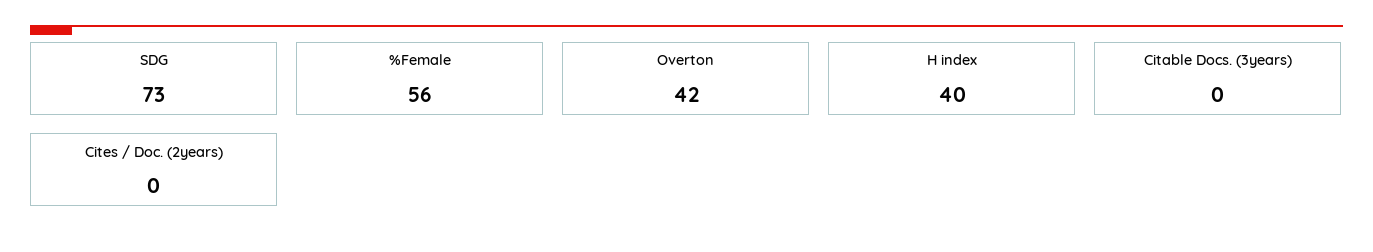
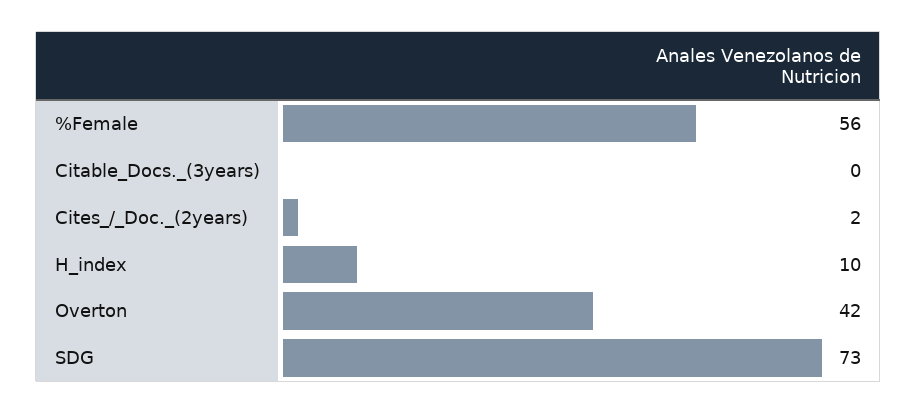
H index: 40 -> 10
Cites / Doc. (2years): 0 -> 2

